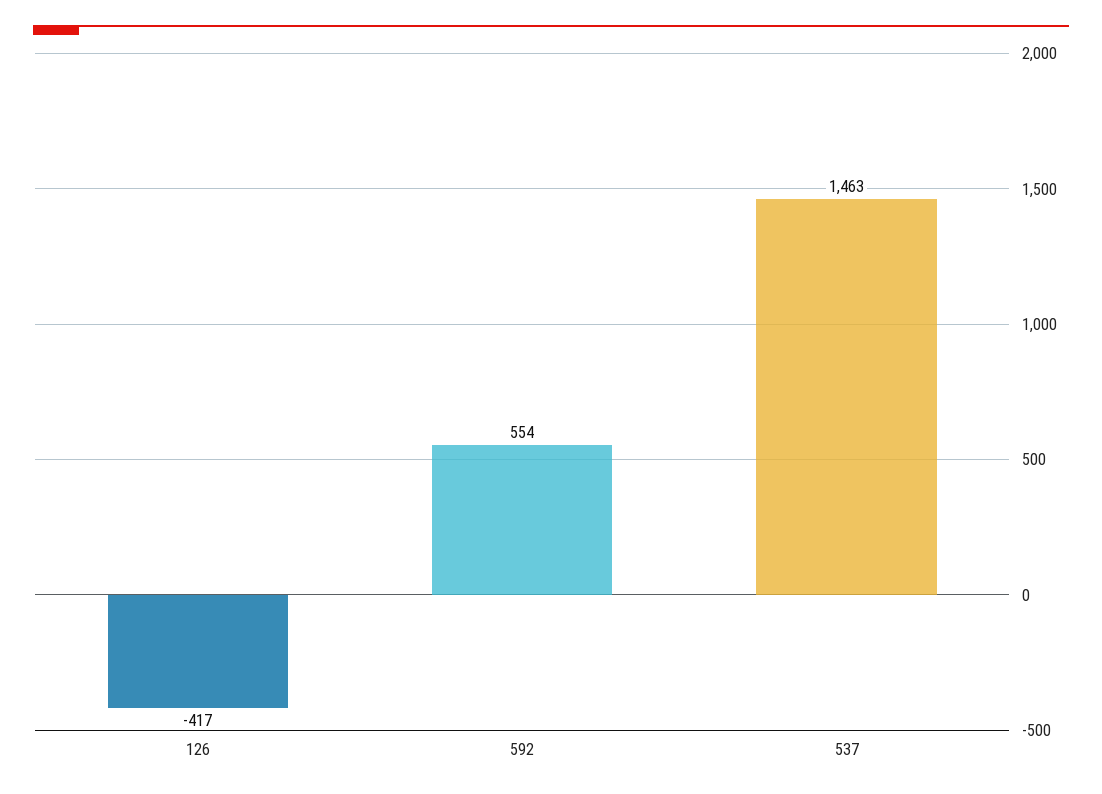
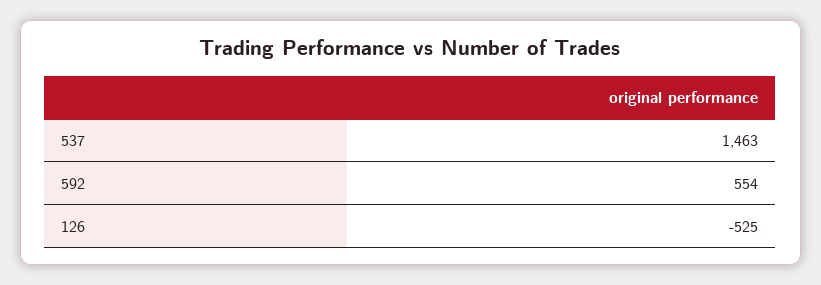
126: -417 -> -525

